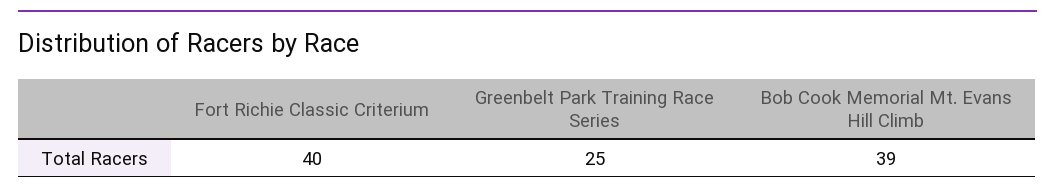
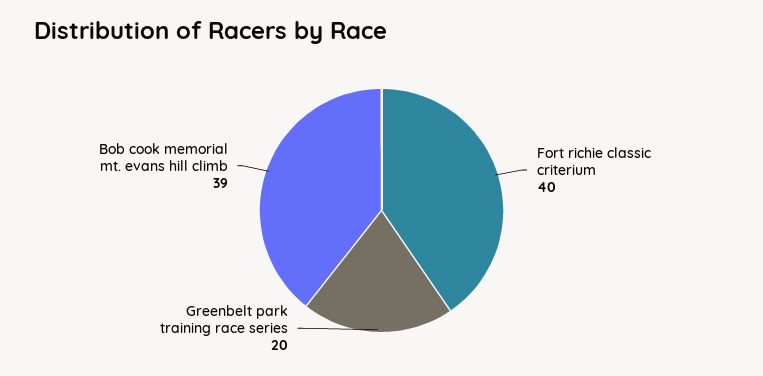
Greenbelt Park Training Race Series: 25 -> 20

